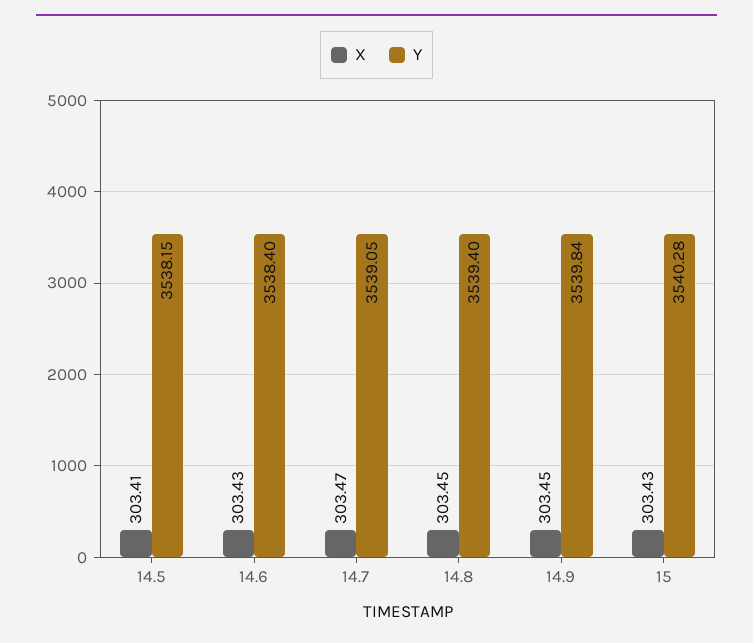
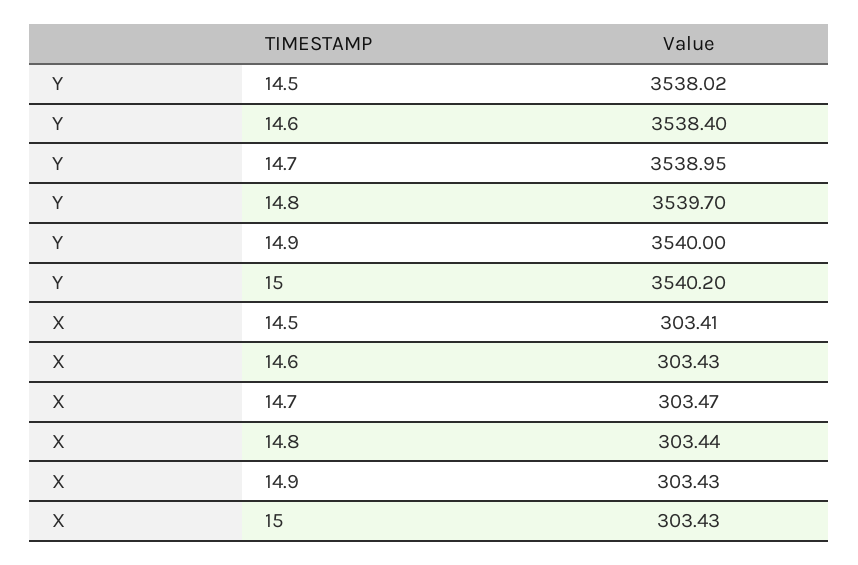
Y, 14.5: 3538.15 -> 3538.02
Y, 14.7: 3539.05 -> 3538.95
X, 14.8: 303.45 -> 303.44
Y, 14.8: 3539.4 -> 3539.7
X, 14.9: 303.45 -> 303.43
Y, 14.9: 3539.84 -> 3540
Y, 15: 3540.28 -> 3540.2

